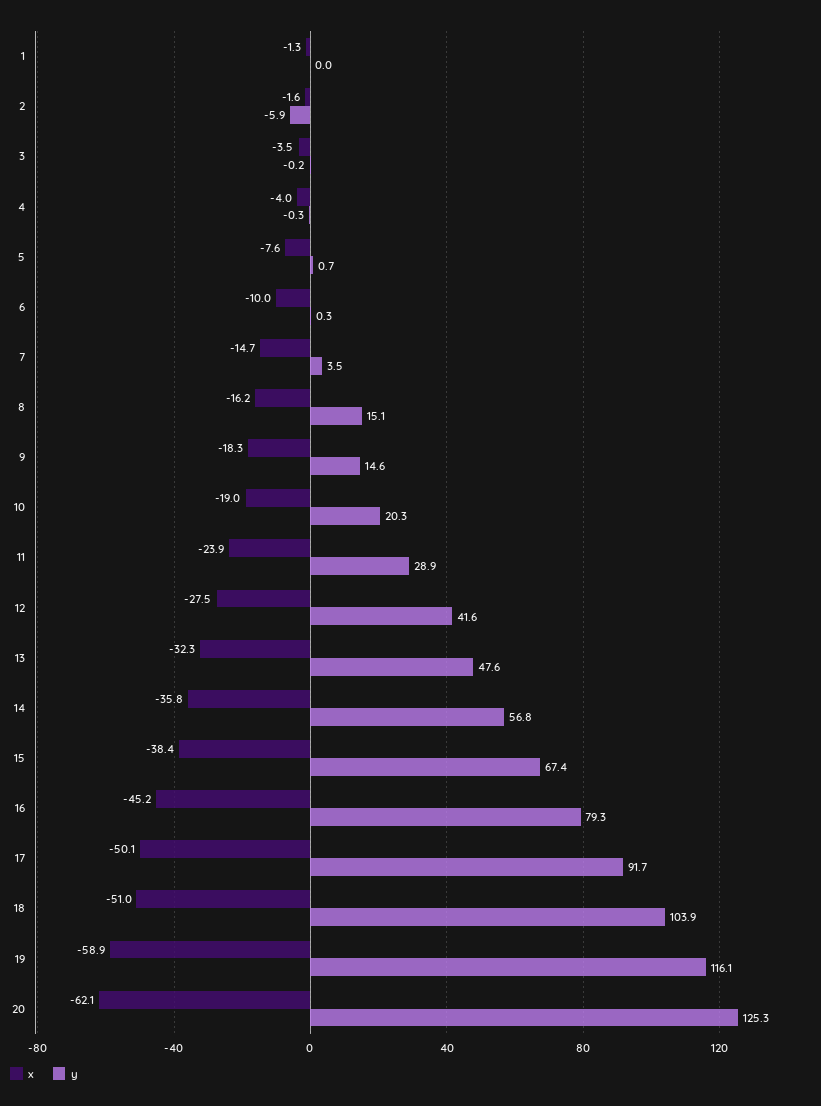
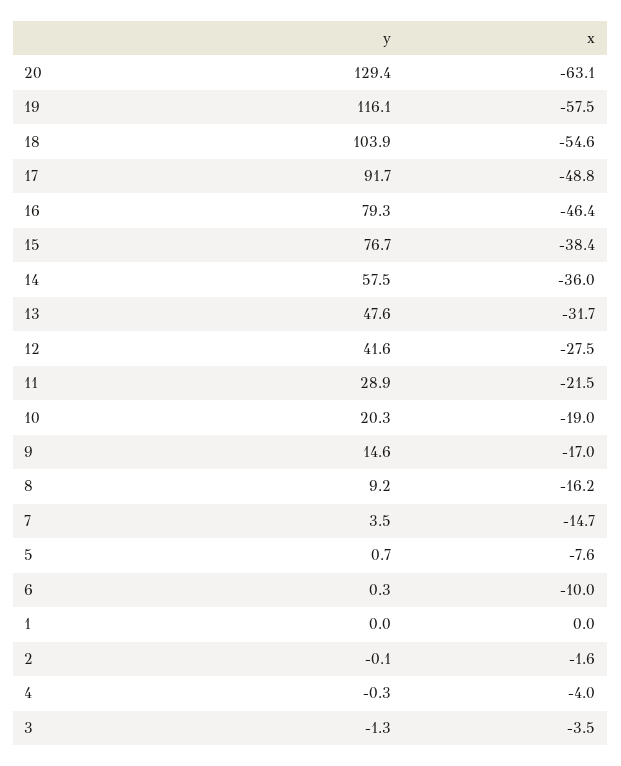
x, 1: -1.3 -> 0
y, 2: -5.9 -> -0.1
y, 3: -0.2 -> -1.3
y, 8: 15.1 -> 9.2
x, 9: -18.3 -> -17
x, 11: -23.9 -> -21.5
x, 13: -32.3 -> -31.7
x, 14: -35.8 -> -36
y, 14: 56.8 -> 57.5
y, 15: 67.4 -> 76.7
x, 16: -45.2 -> -46.4
x, 17: -50.1 -> -48.8
x, 18: -51 -> -54.6
x, 19: -58.9 -> -57.5
x, 20: -62.1 -> -63.1
y, 20: 125.3 -> 129.4

